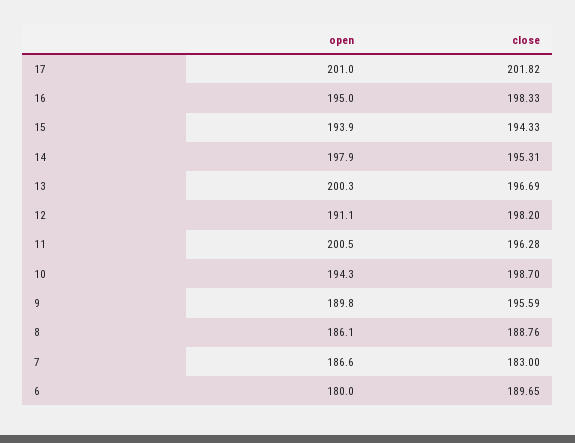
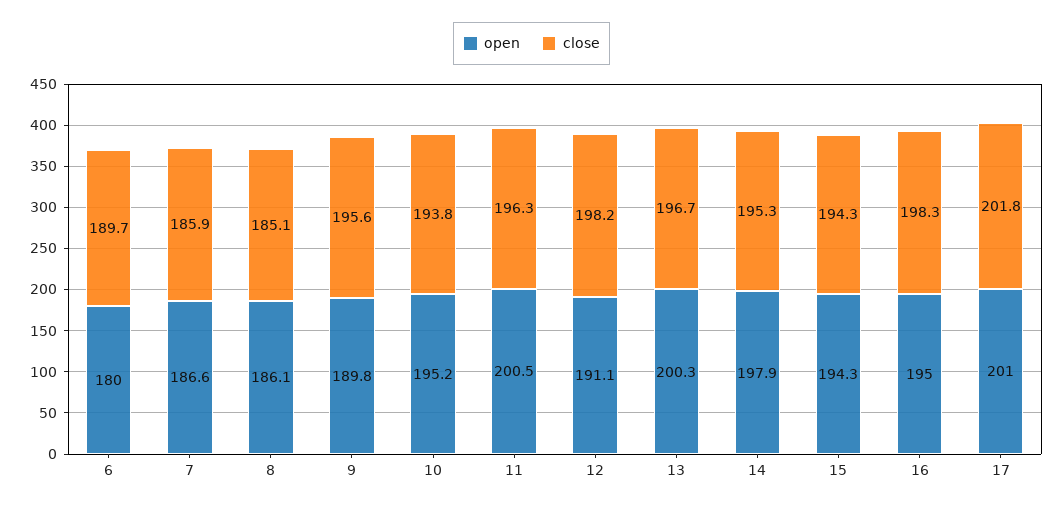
open, 15: 193.9 -> 194.3
open, 10: 194.3 -> 195.2
close, 10: 198.7 -> 193.8
close, 8: 188.76 -> 185.1
close, 7: 183 -> 185.9

